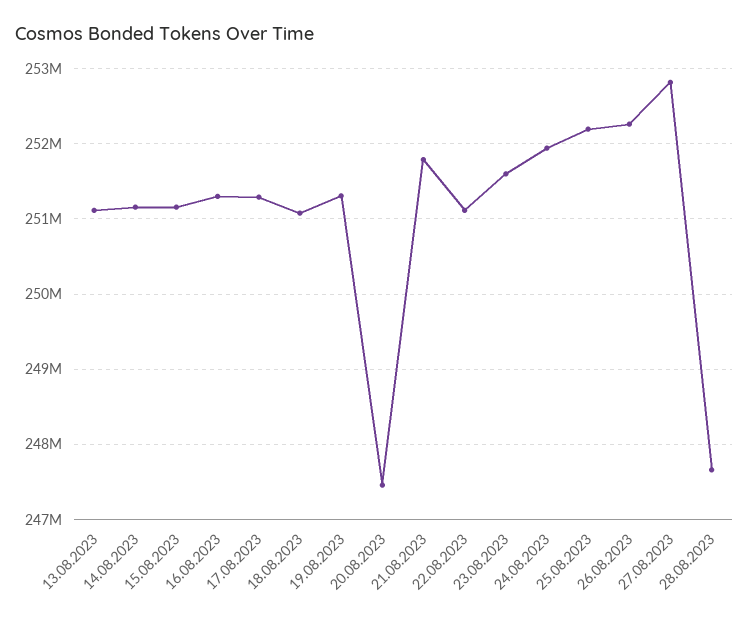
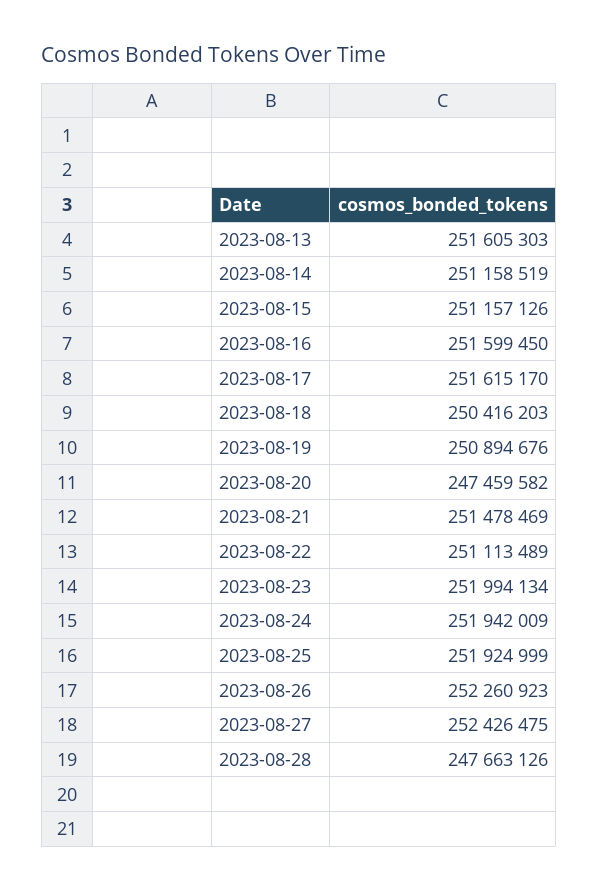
13.08.2023: 251100000 -> 251605303
16.08.2023: 251300000 -> 251599450
17.08.2023: 251300000 -> 251615170
18.08.2023: 251100000 -> 250416203
19.08.2023: 251300000 -> 250894676
21.08.2023: 251800000 -> 251478469
23.08.2023: 251600000 -> 251994134
25.08.2023: 252200000 -> 251924999
27.08.2023: 252800000 -> 252426475

